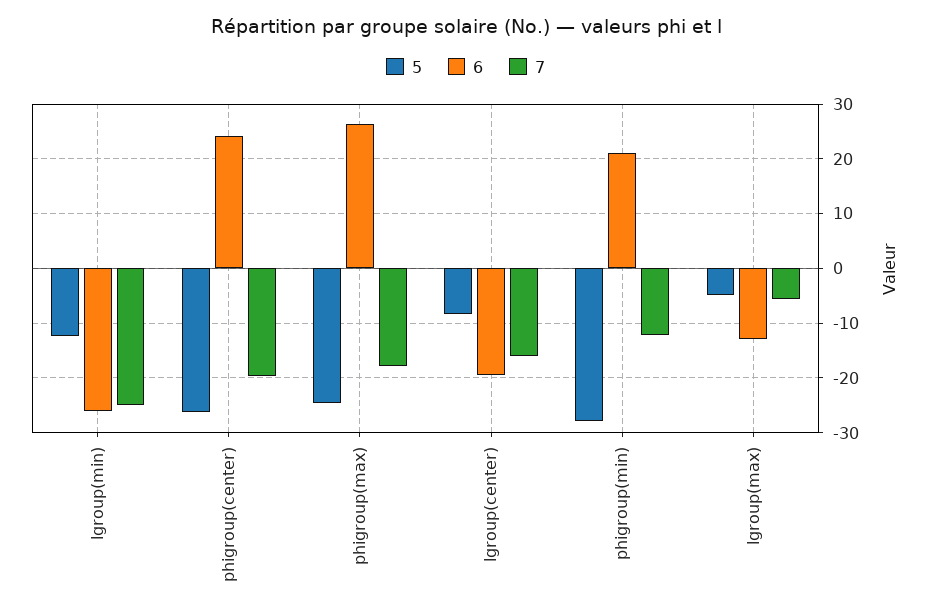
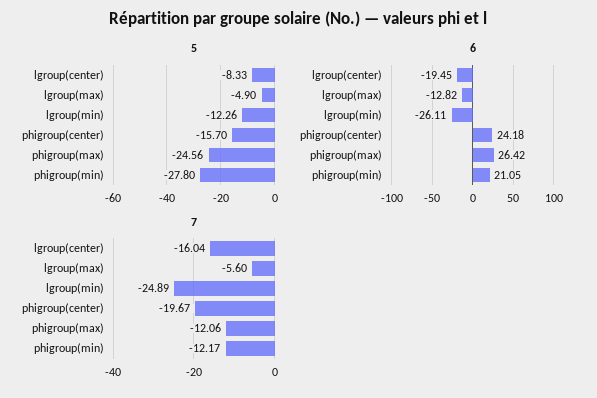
5, phigroup(center): -26 -> -15.7
7, phigroup(max): -18 -> -12.06

